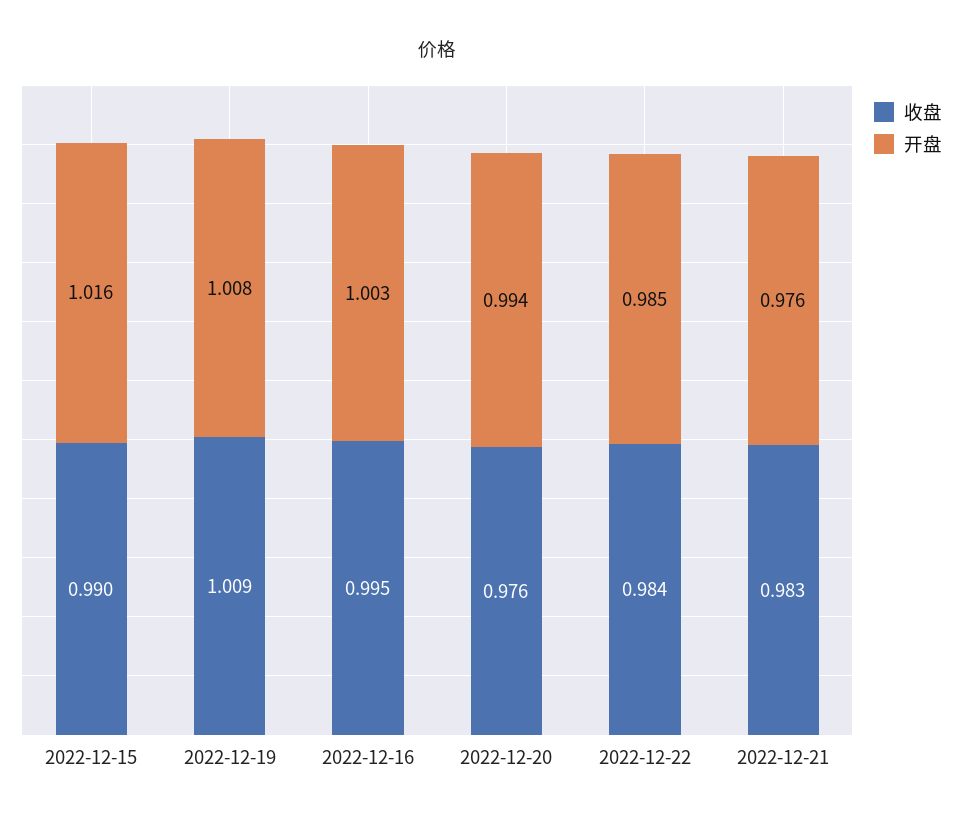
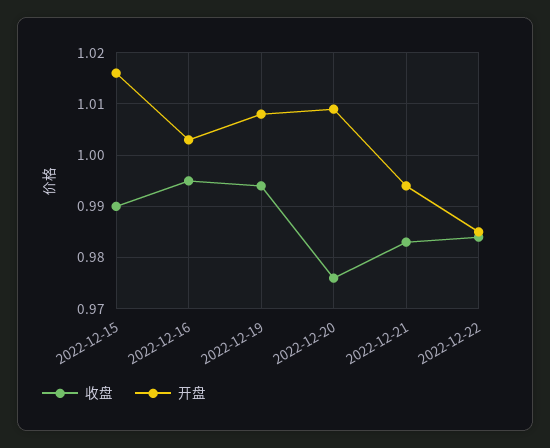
收盘, 2022-12-19: 1.009 -> 0.995
开盘, 2022-12-20: 0.994 -> 1.01
开盘, 2022-12-21: 0.976 -> 0.995

